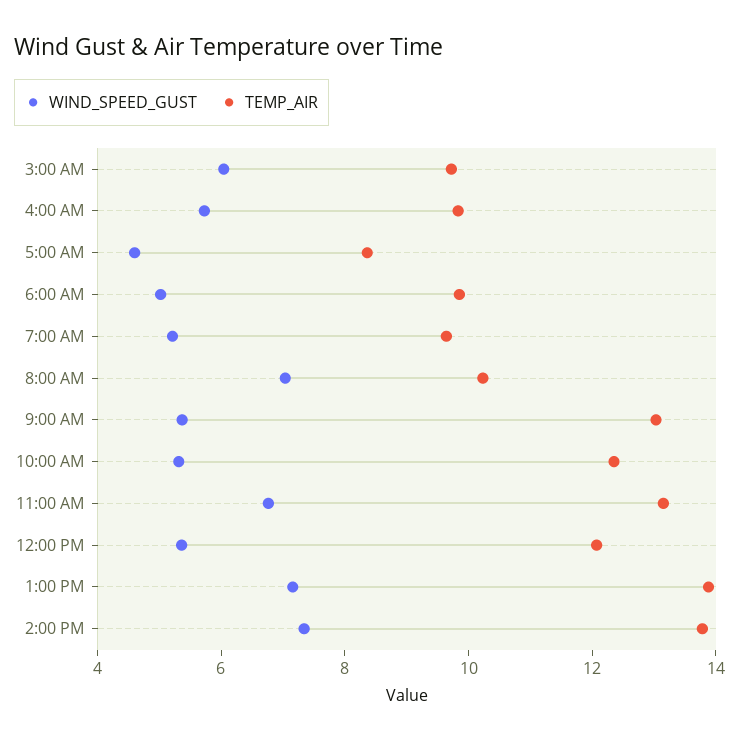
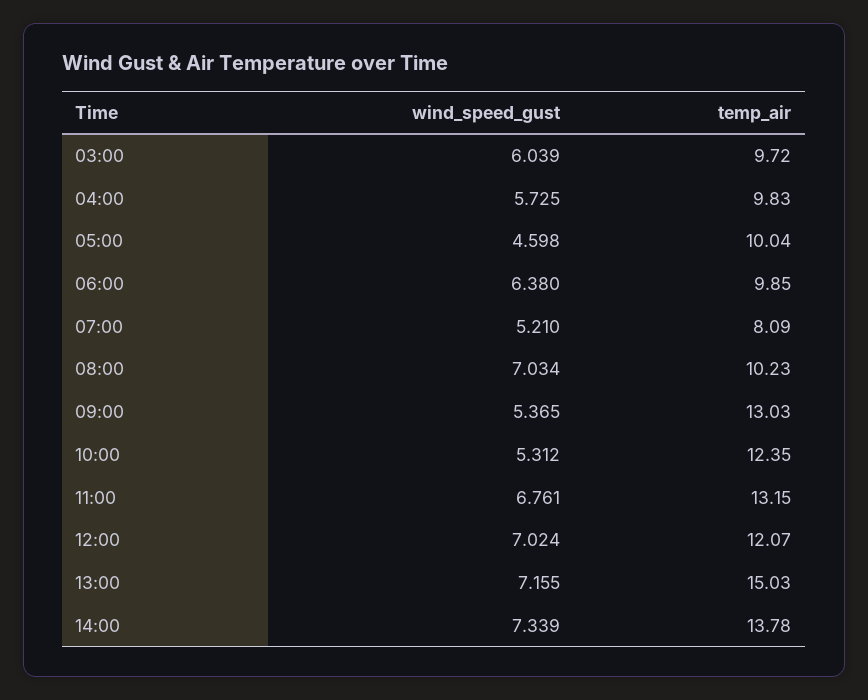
TEMP_AIR, 5:00 AM: 8.5 -> 10.04
WIND_SPEED_GUST, 6:00 AM: 5 -> 6.38
TEMP_AIR, 7:00 AM: 9.5 -> 8.09
WIND_SPEED_GUST, 12:00 PM: 5.5 -> 7.024
TEMP_AIR, 1:00 PM: 14 -> 15.03

